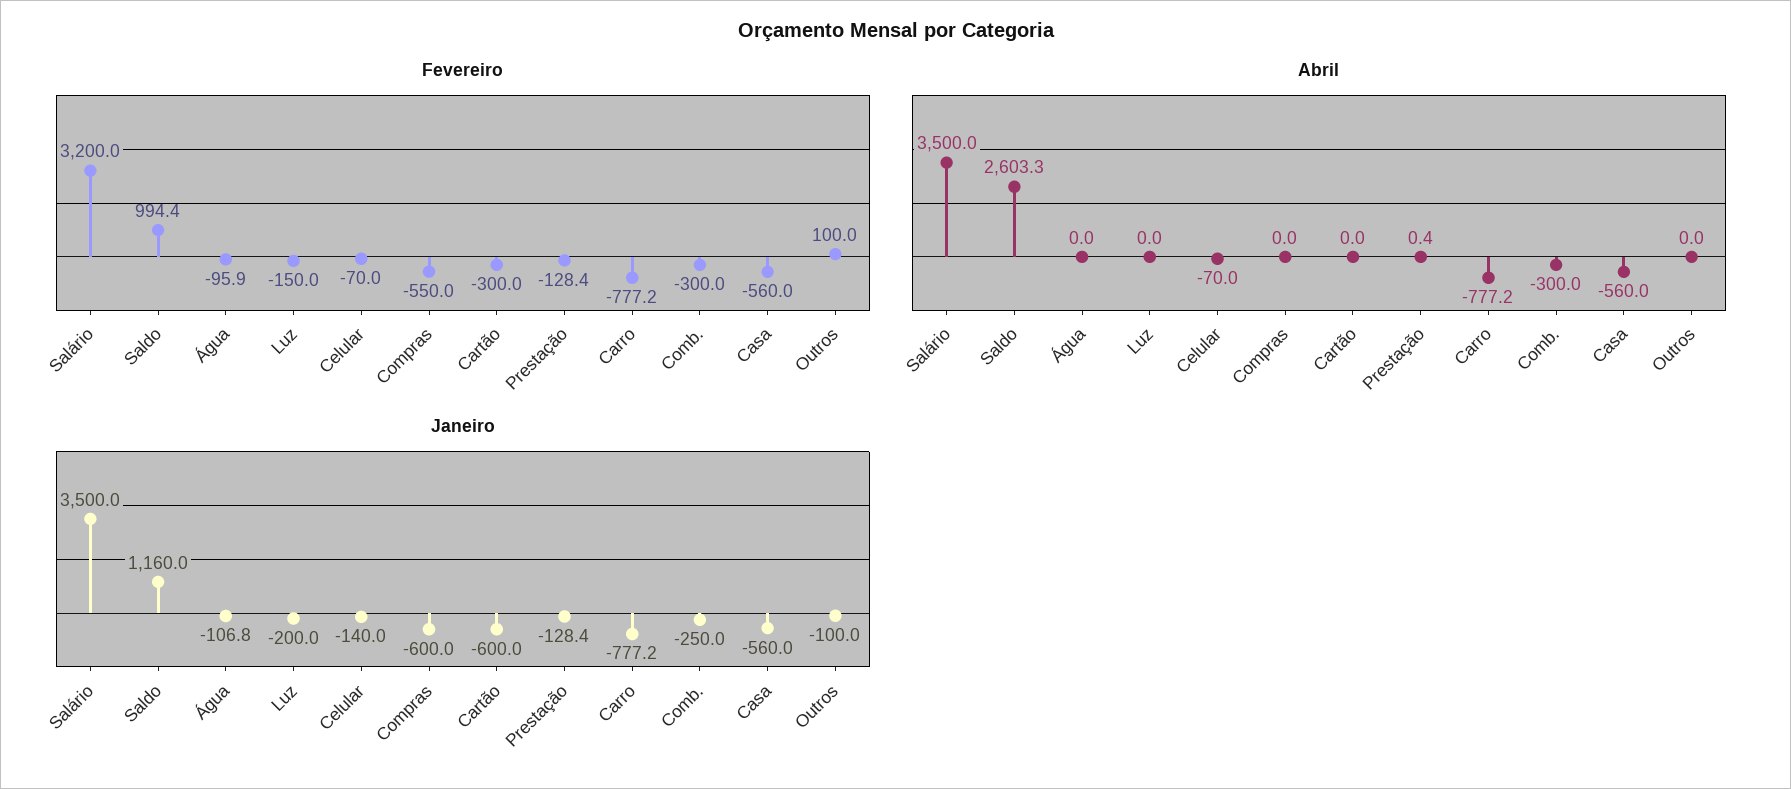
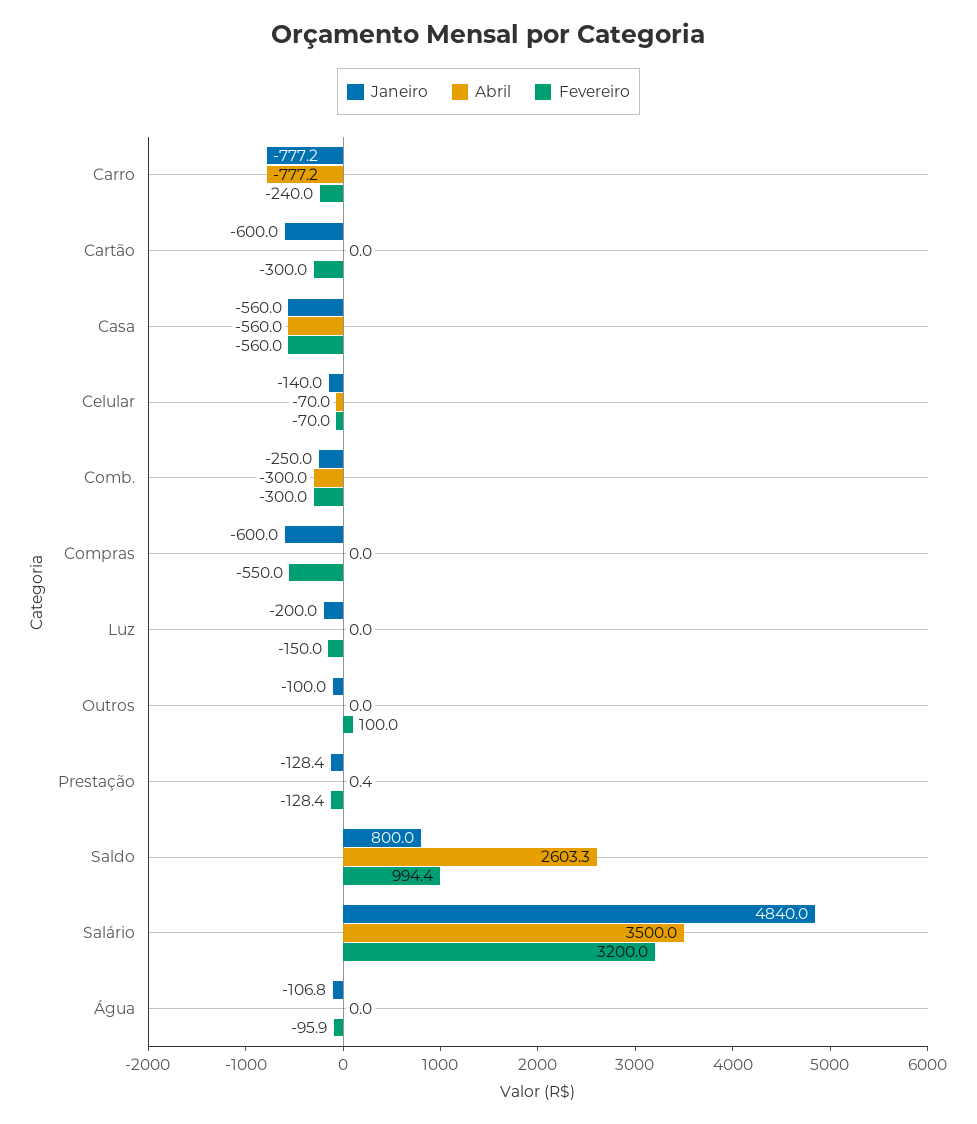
Fevereiro, Carro: -777.2 -> -240
Janeiro, Salário: 3500 -> 4840
Janeiro, Saldo: 1160 -> 800

